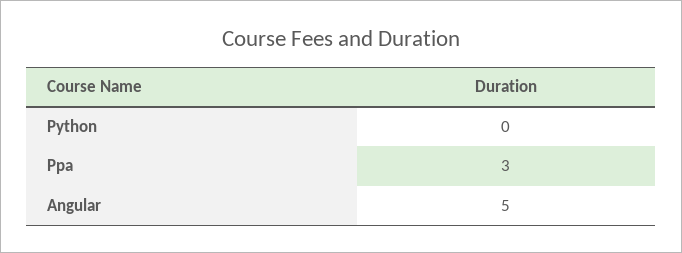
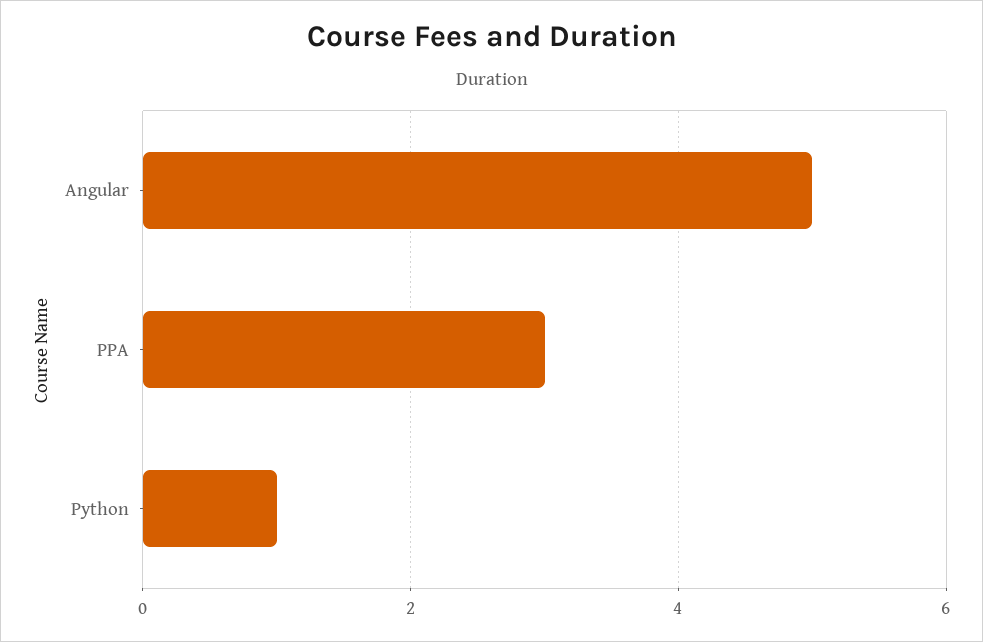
Python: 0 -> 1

